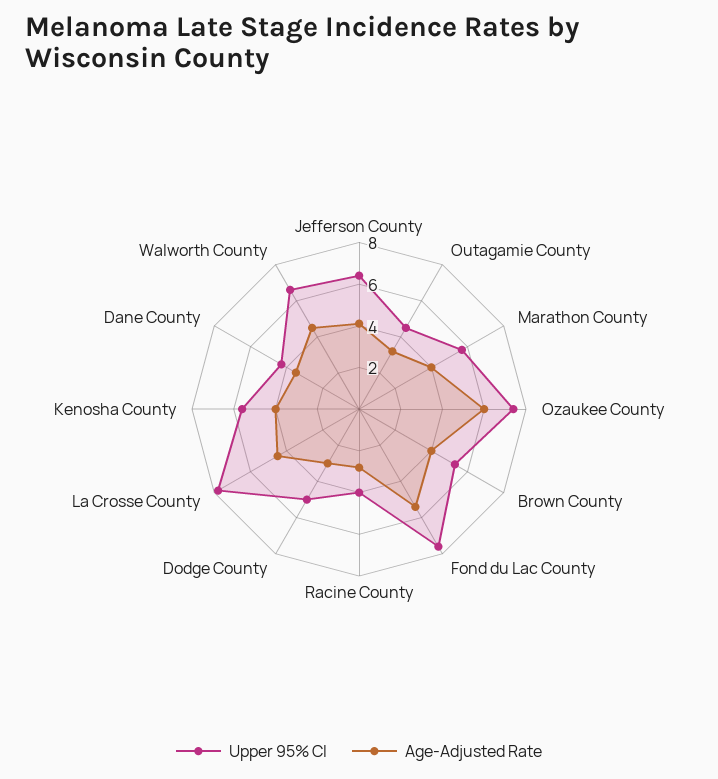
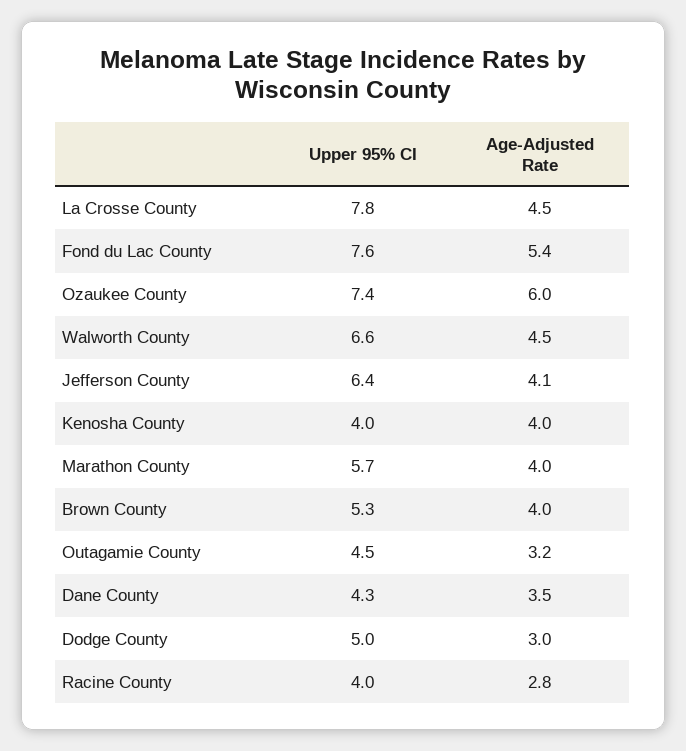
Upper 95% CI, Kenosha County: 5.5 -> 4

